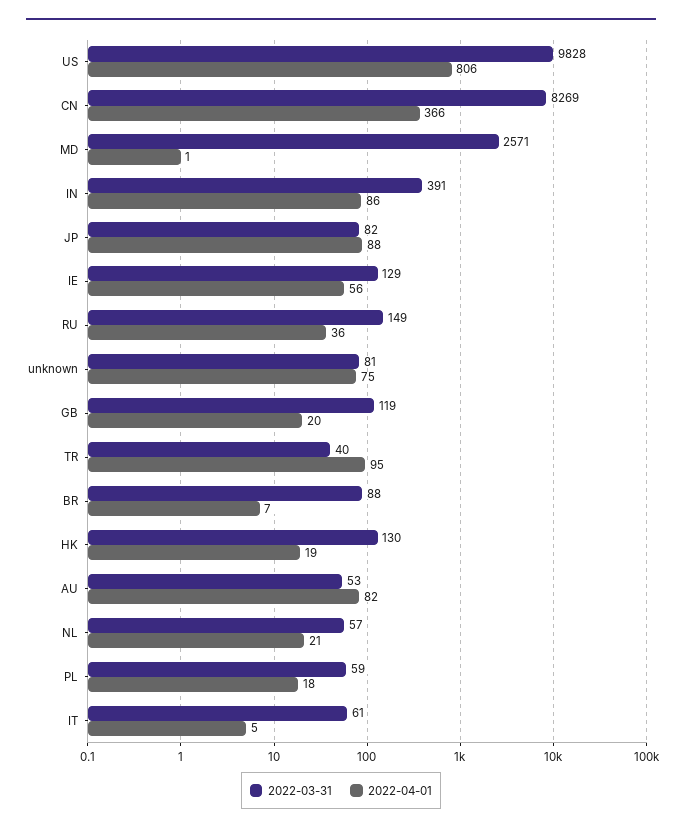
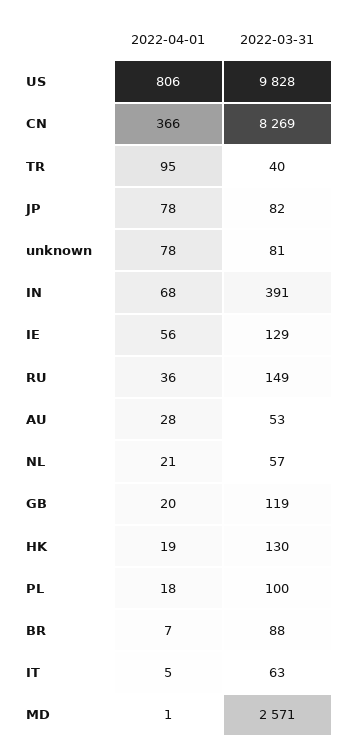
2022-04-01, IN: 86 -> 68
2022-04-01, JP: 88 -> 78
2022-04-01, unknown: 75 -> 78
2022-04-01, AU: 82 -> 28
2022-03-31, PL: 59 -> 100
2022-03-31, IT: 61 -> 63

